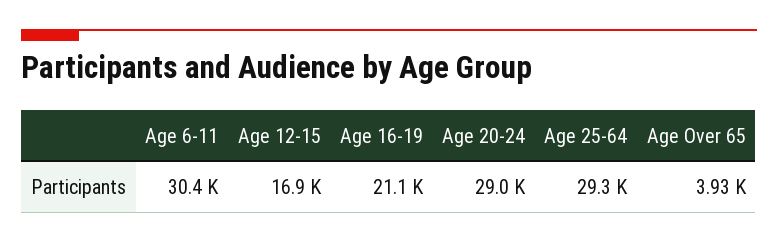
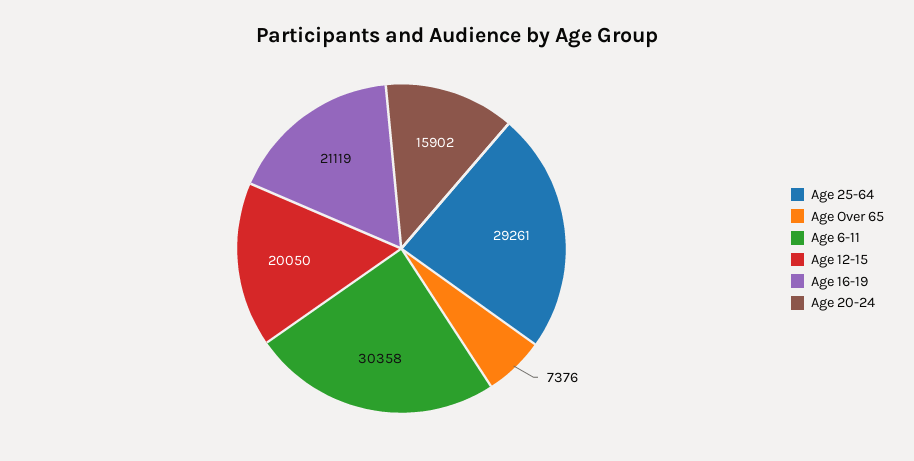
Age 12-15: 16900 -> 20050
Age 20-24: 29000 -> 15902
Age Over 65: 3930 -> 7376

